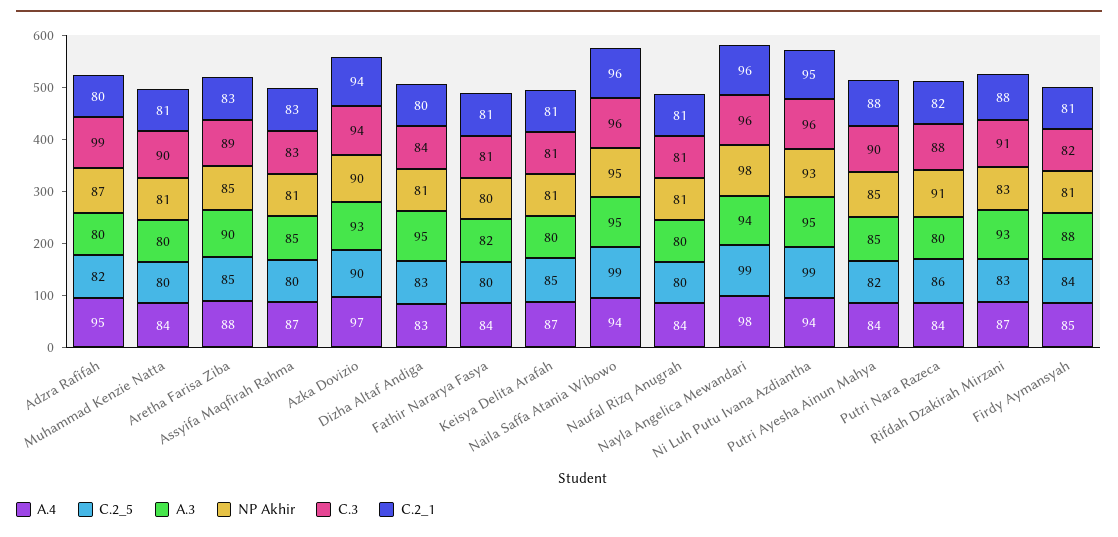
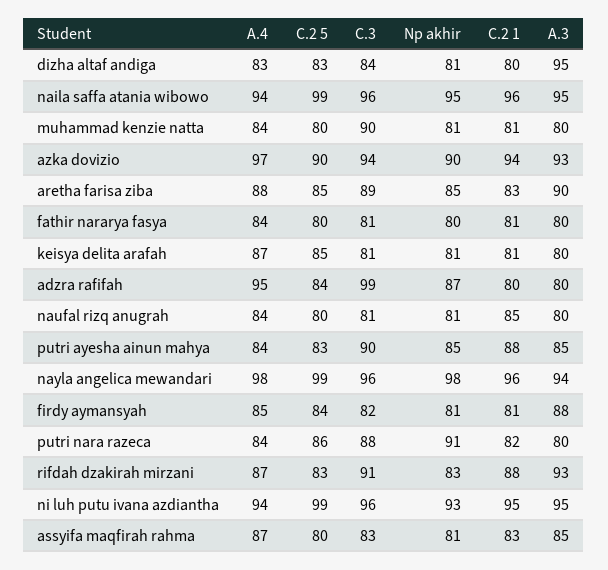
C.2_5, Adzra Rafifah: 82 -> 84
A.3, Fathir Nararya Fasya: 82 -> 80
C.2_1, Naufal Rizq Anugrah: 81 -> 85
C.2_5, Putri Ayesha Ainun Mahya: 82 -> 83

